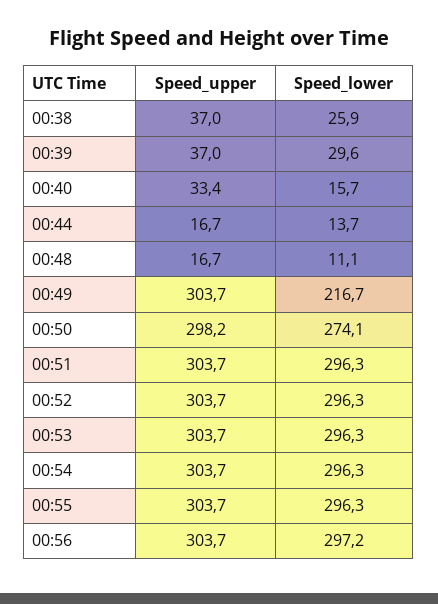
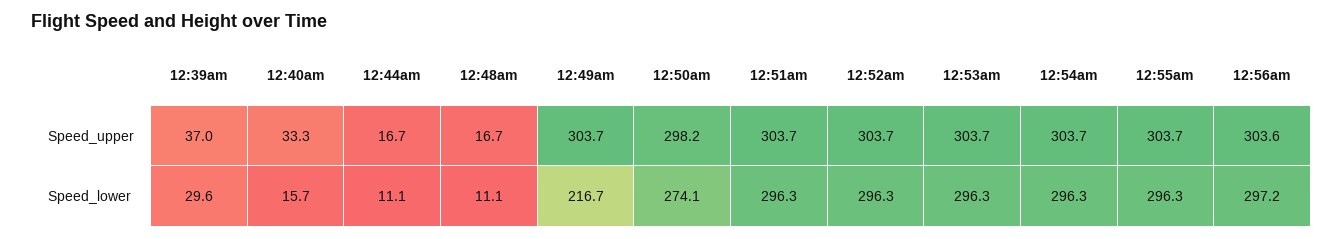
Speed_upper, 00:38: 37 -> none
Speed_lower, 00:38: 25.9 -> none
Speed_upper, 00:40: 33.4 -> 33.3
Speed_lower, 00:44: 13.7 -> 11.1
Speed_upper, 00:56: 303.7 -> 303.6

